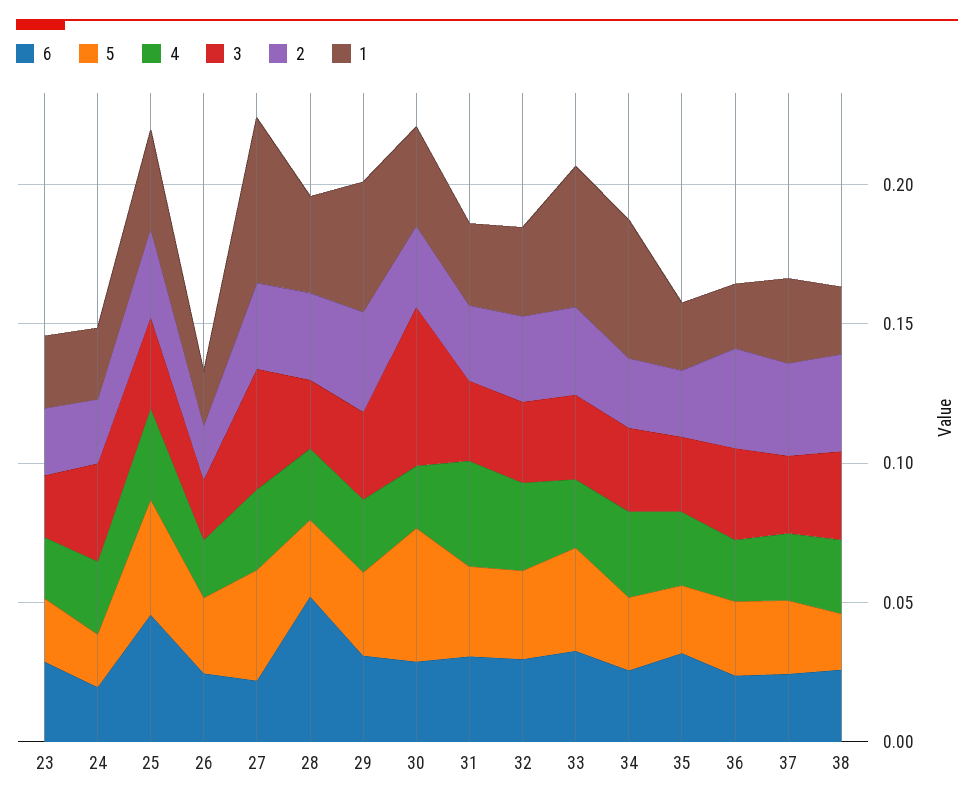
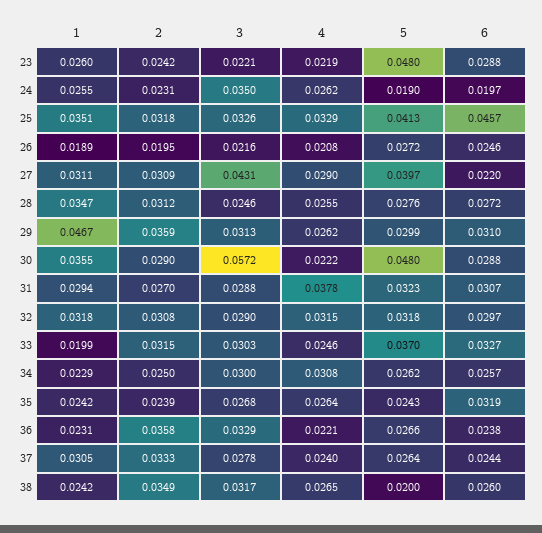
5, 23: 0.02 -> 0.048
1, 27: 0.06 -> 0.0311
6, 28: 0.05 -> 0.0272
1, 33: 0.05 -> 0.0199
1, 34: 0.05 -> 0.0229

